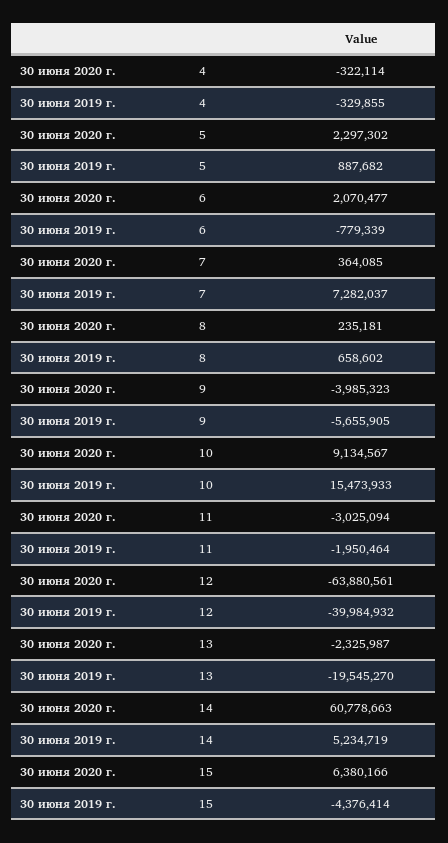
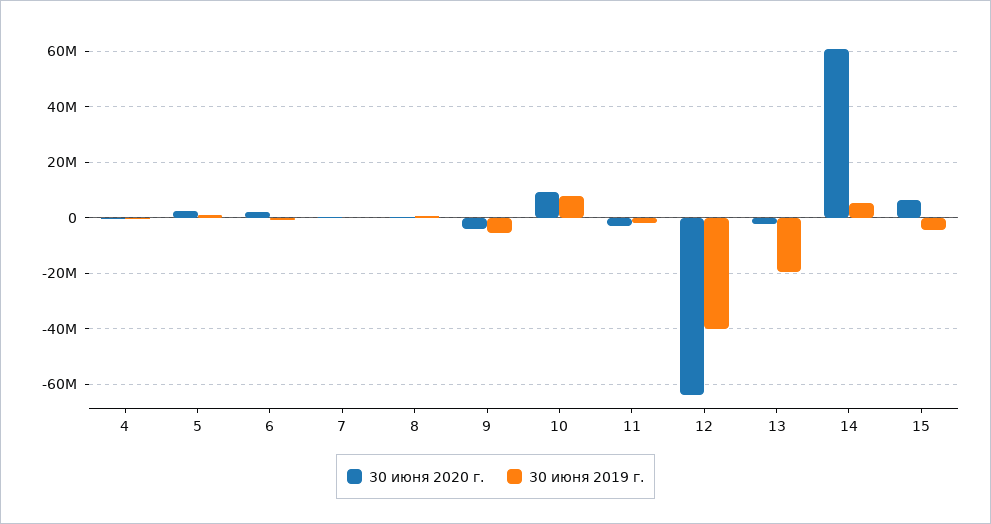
30 июня 2019 г., 7: 7282037 -> 0
30 июня 2019 г., 10: 15473933 -> 7500000

